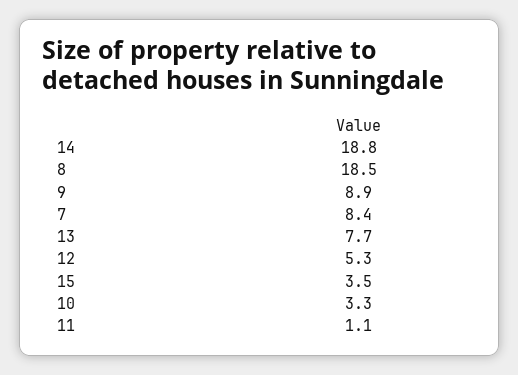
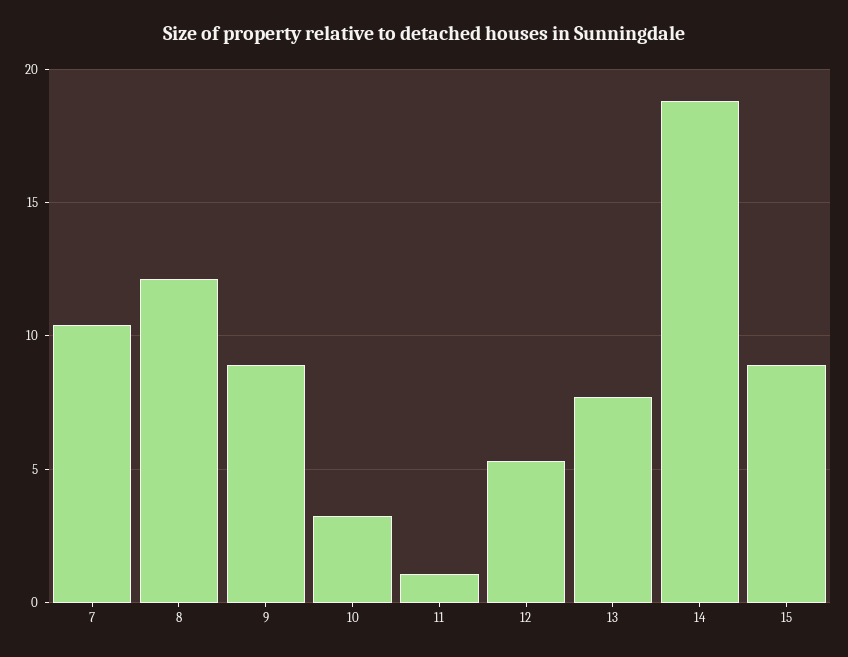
8: 18.5 -> 12
7: 8.4 -> 10.5
15: 3.5 -> 9

